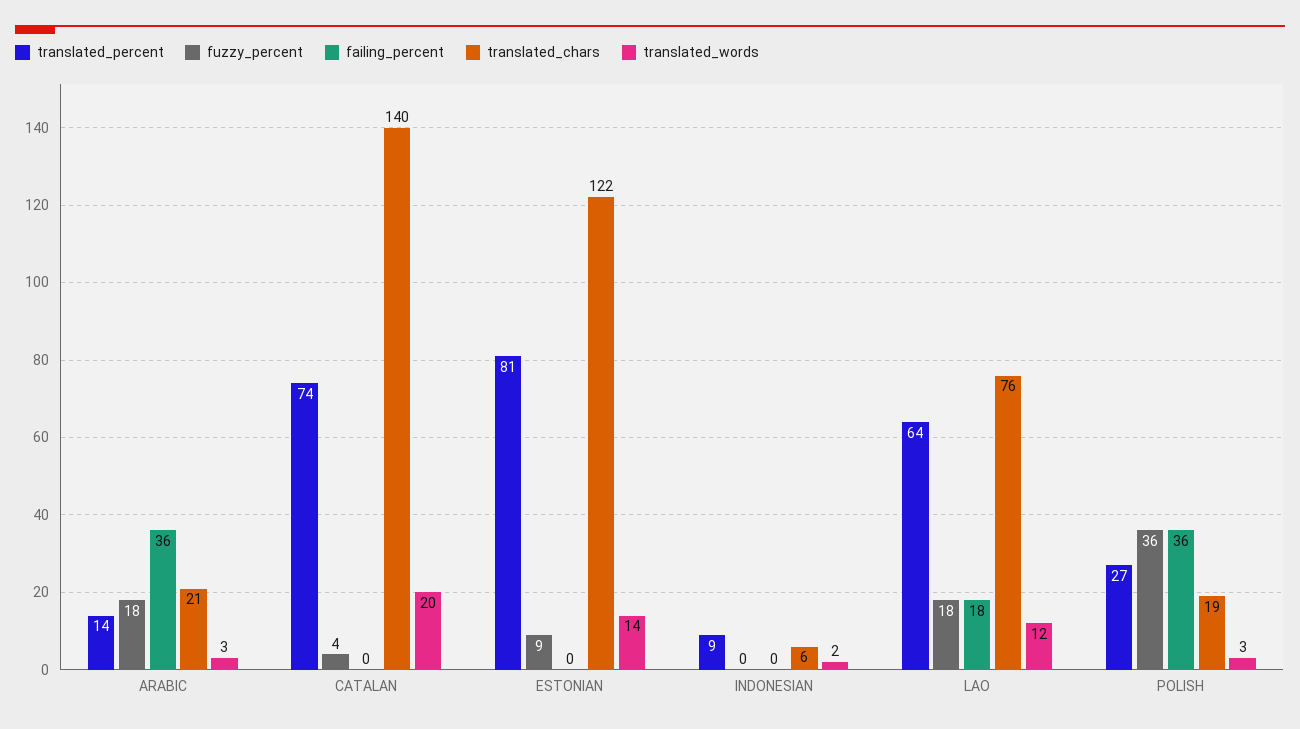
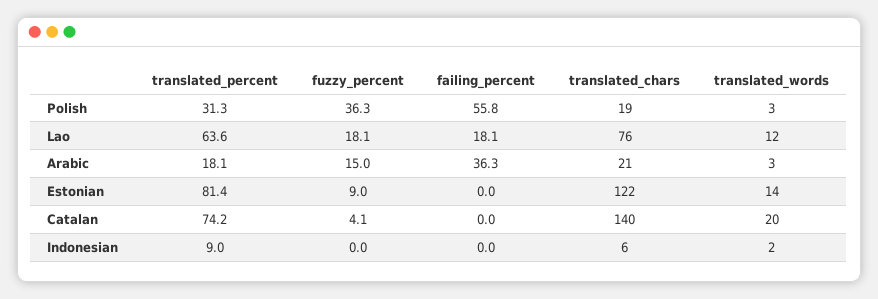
translated_percent, ARABIC: 14 -> 18.1
fuzzy_percent, ARABIC: 18 -> 15
translated_percent, POLISH: 27 -> 31.3
failing_percent, POLISH: 36 -> 55.8

